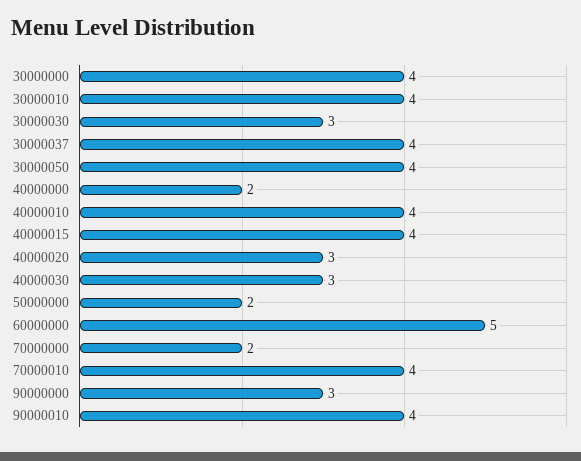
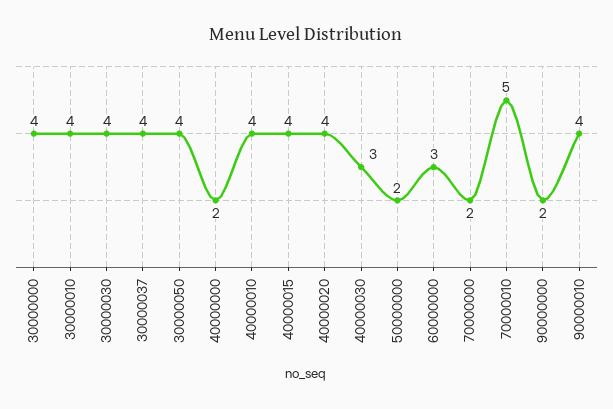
30000030: 3 -> 4
40000020: 3 -> 4
60000000: 5 -> 3
70000010: 4 -> 5
90000000: 3 -> 2

